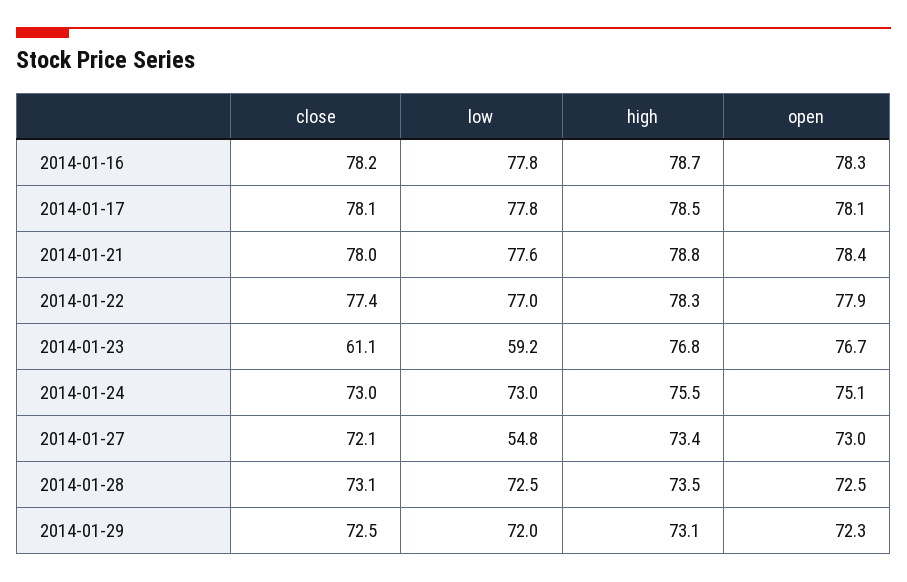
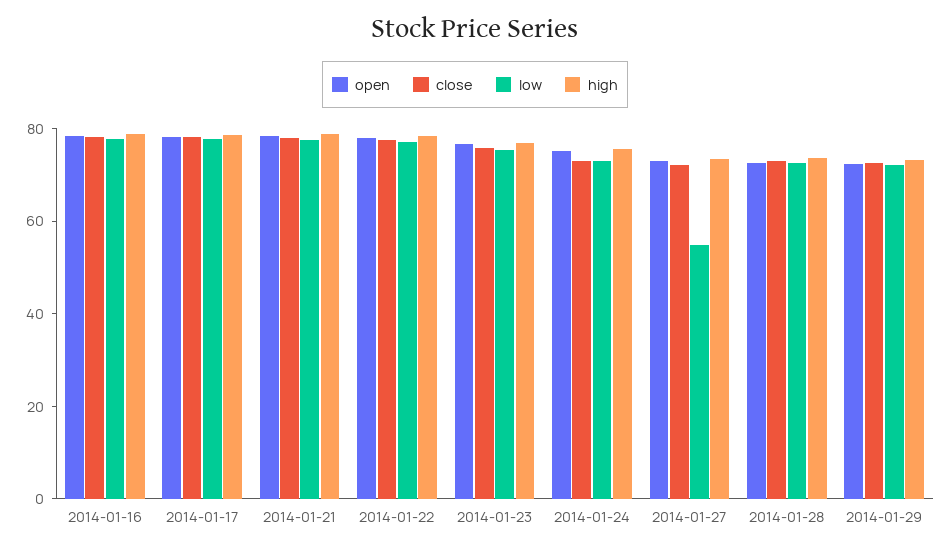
close, 2014-01-23: 61.1 -> 75
low, 2014-01-23: 59.2 -> 75

